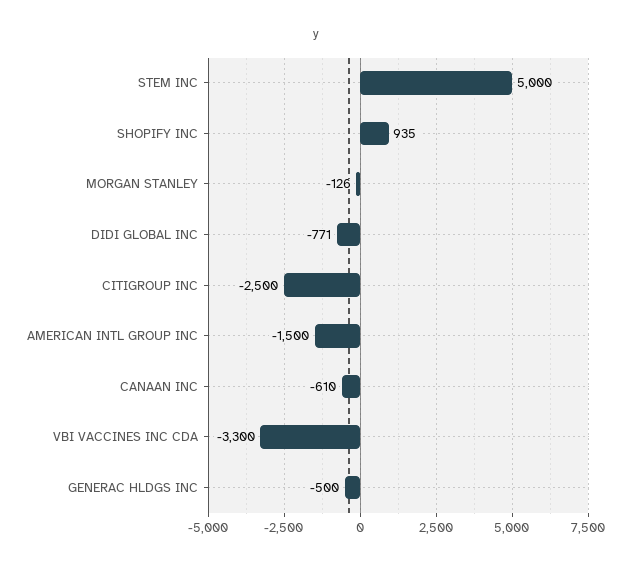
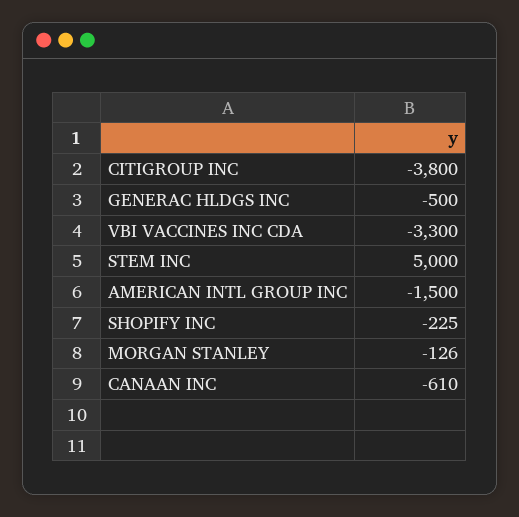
SHOPIFY INC: 935 -> -225
DIDI GLOBAL INC: -771 -> none
CITIGROUP INC: -2500 -> -3800

